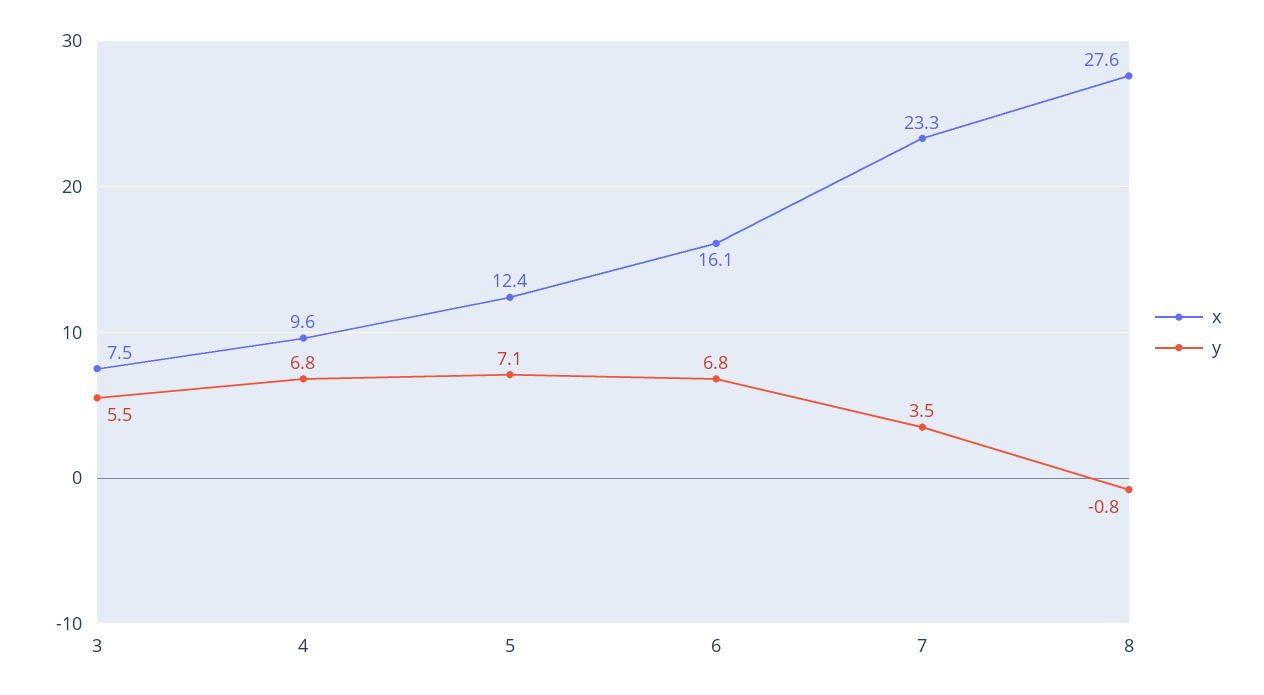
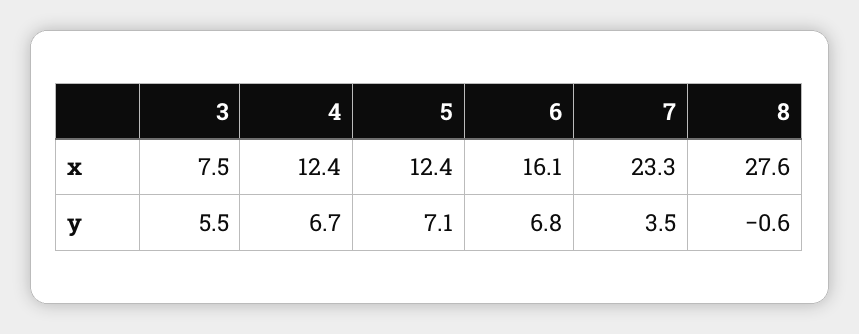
x, 4: 9.6 -> 12.4
y, 4: 6.8 -> 6.7
y, 8: -0.8 -> -0.6

